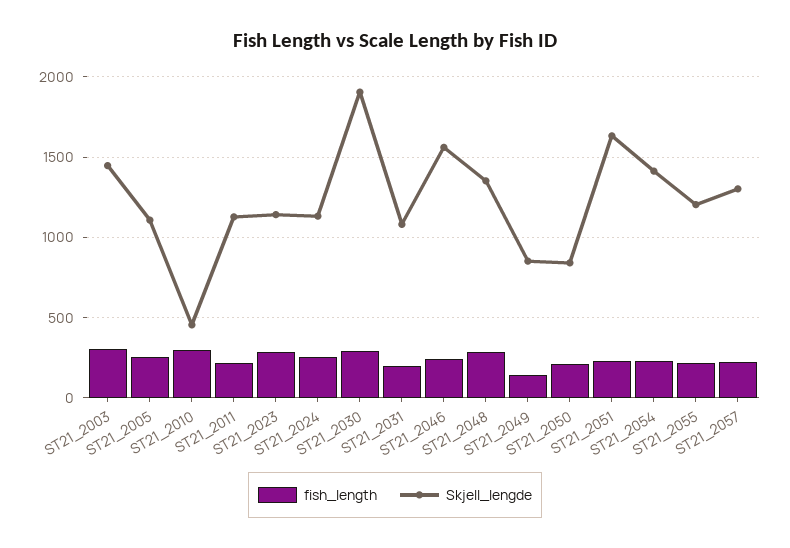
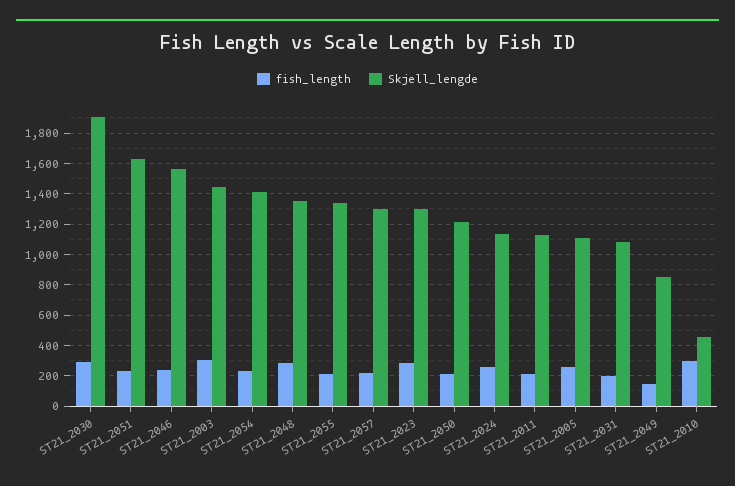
Skjell_lengde, ST21_2023: 1150 -> 1300
Skjell_lengde, ST21_2050: 850 -> 1200
Skjell_lengde, ST21_2055: 1200 -> 1350

